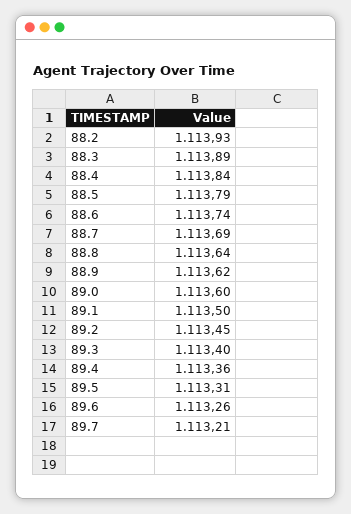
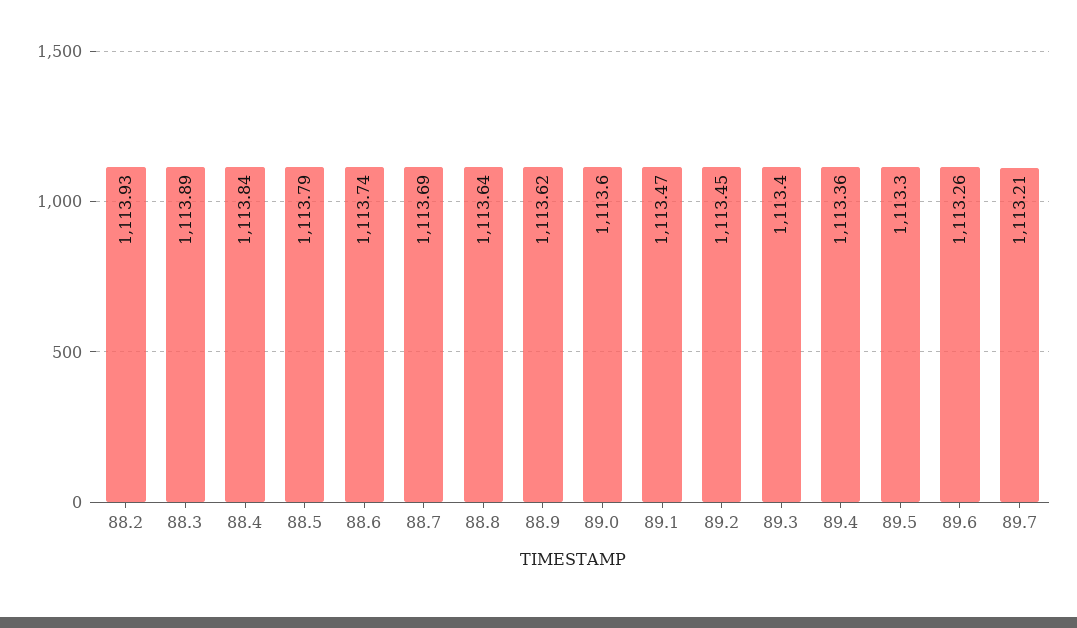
89.1: 1113.5 -> 1113.47
89.5: 1113.31 -> 1113.3

